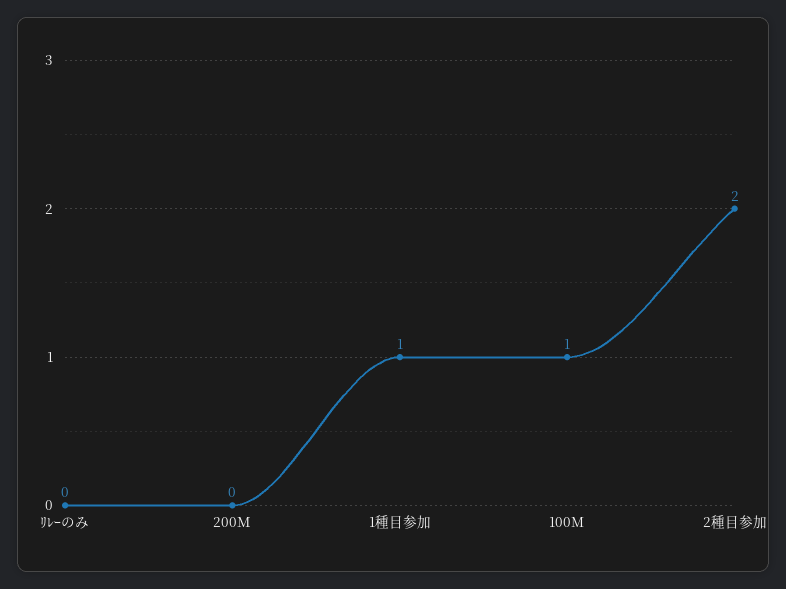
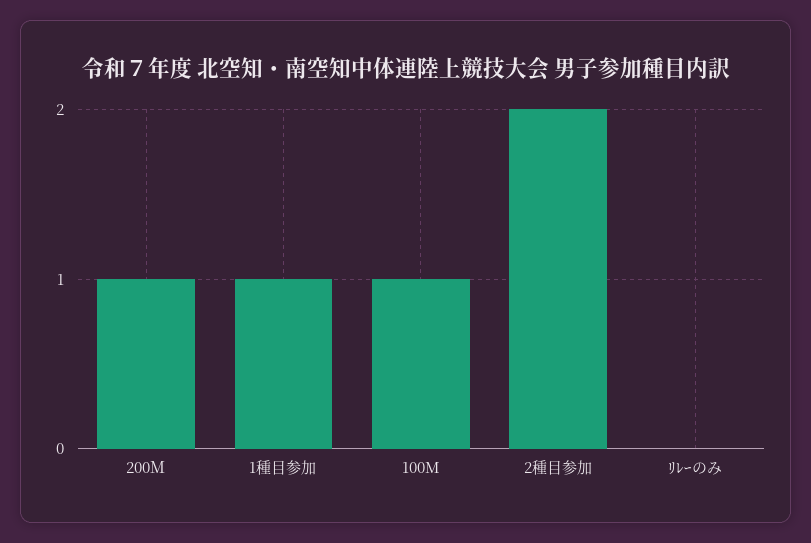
200Ｍ: 0 -> 1

